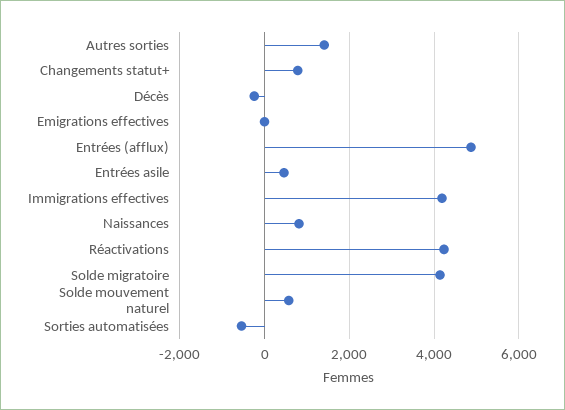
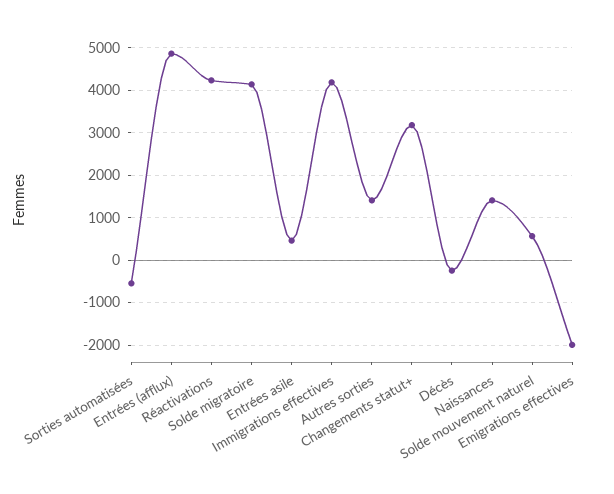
Changements statut+: 800 -> 3200
Emigrations effectives: 0 -> -2000
Naissances: 800 -> 1400

